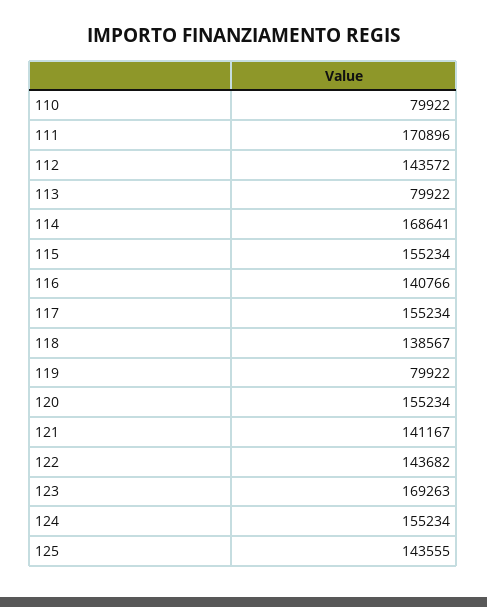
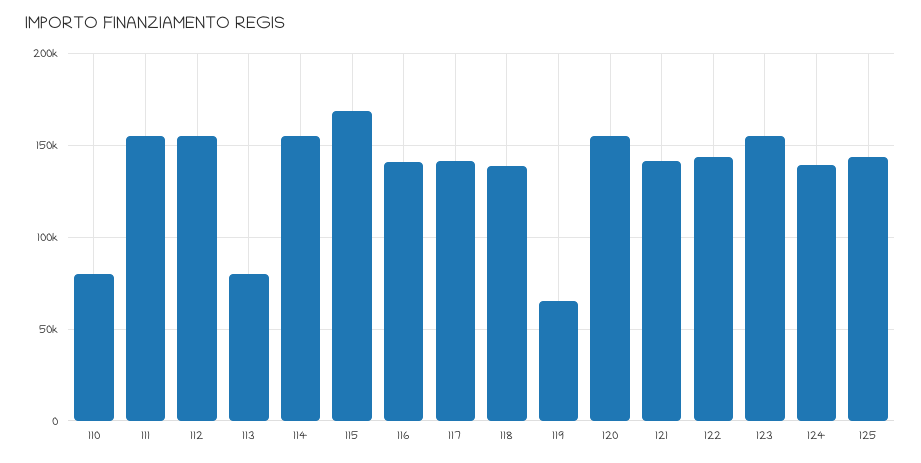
111: 170896 -> 155000
112: 143572 -> 155000
114: 168641 -> 155000
115: 155234 -> 170000
117: 155234 -> 140000
119: 79922 -> 65000
123: 169263 -> 155000
124: 155234 -> 140000

